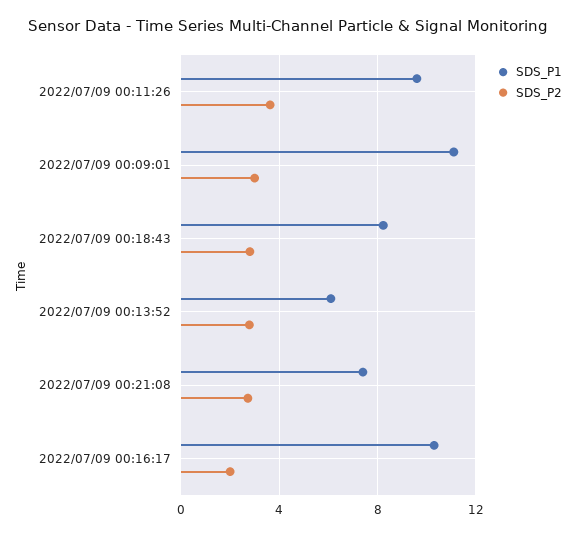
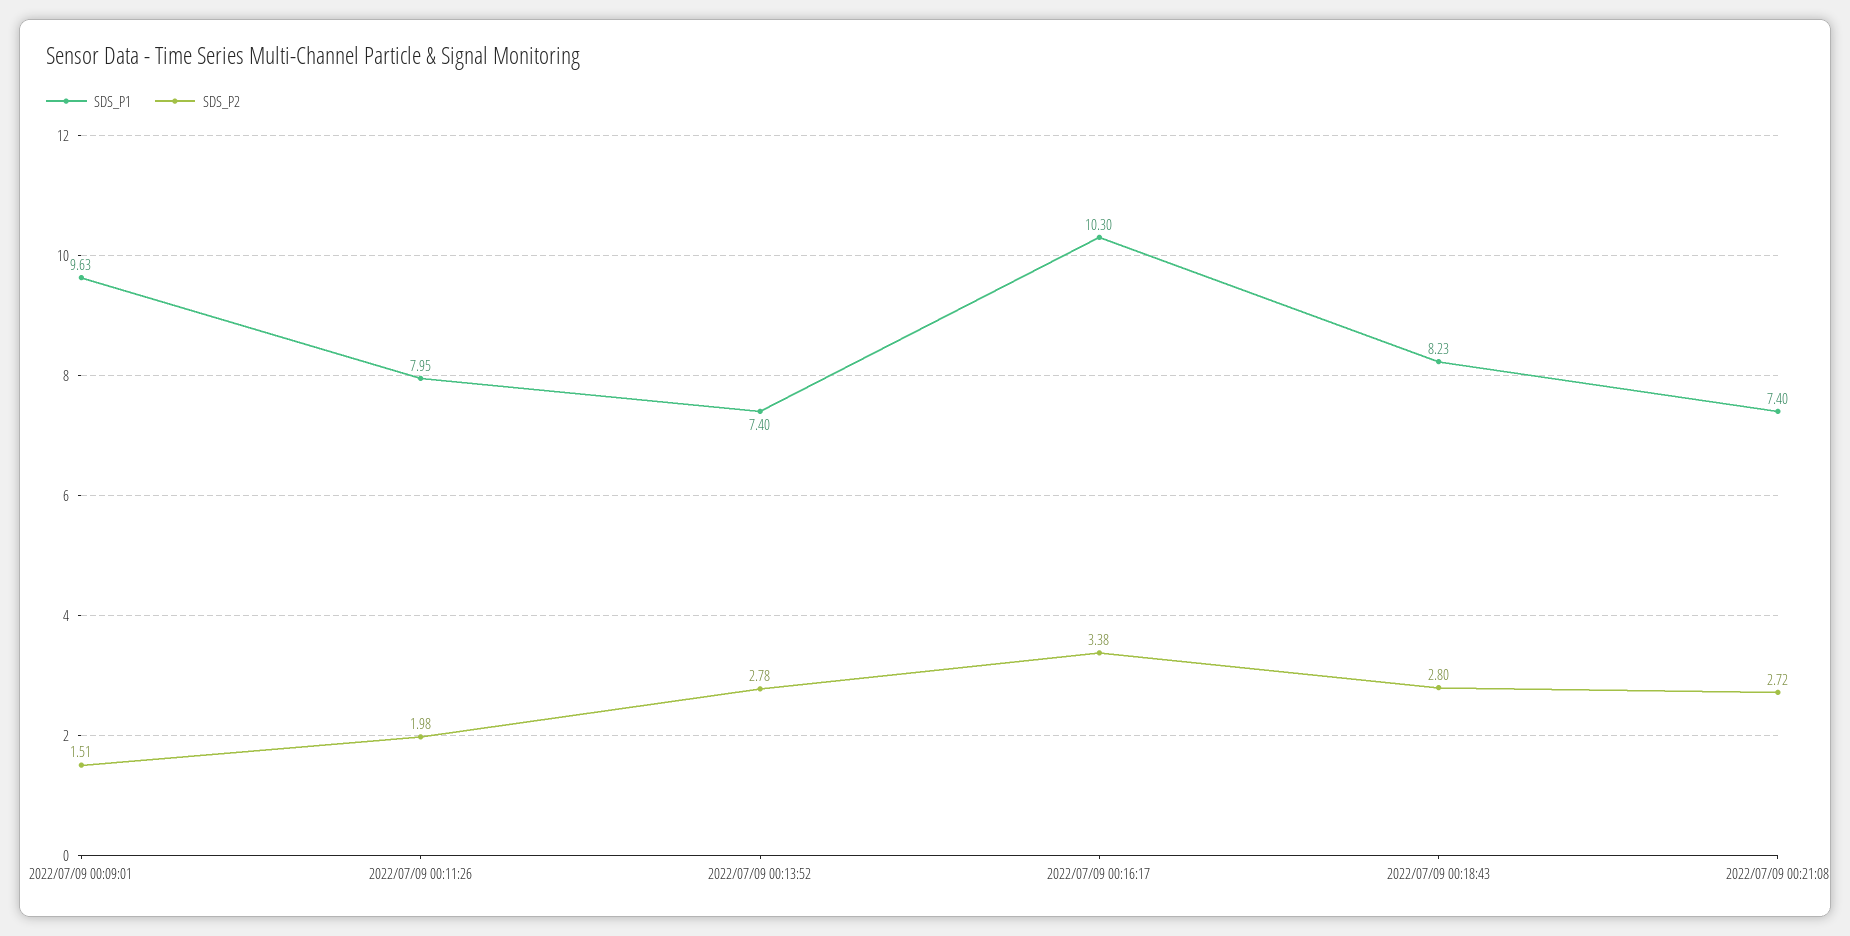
SDS_P1, 2022/07/09 00:11:26: 9.5 -> 7.95
SDS_P2, 2022/07/09 00:11:26: 3.5 -> 1.98
SDS_P1, 2022/07/09 00:09:01: 11 -> 9.63
SDS_P2, 2022/07/09 00:09:01: 3 -> 1.51
SDS_P1, 2022/07/09 00:13:52: 6 -> 7.4
SDS_P2, 2022/07/09 00:16:17: 2 -> 3.38

